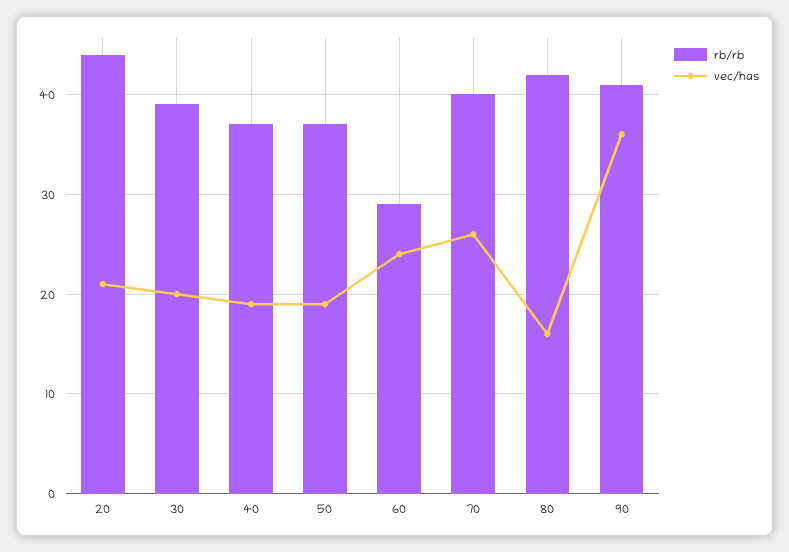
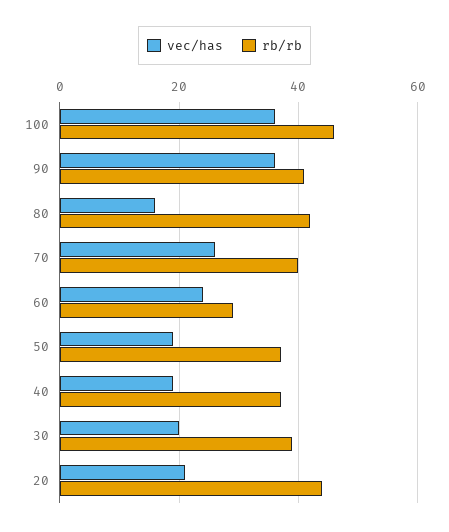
vec/has, 100: none -> 35
rb/rb, 100: none -> 45

